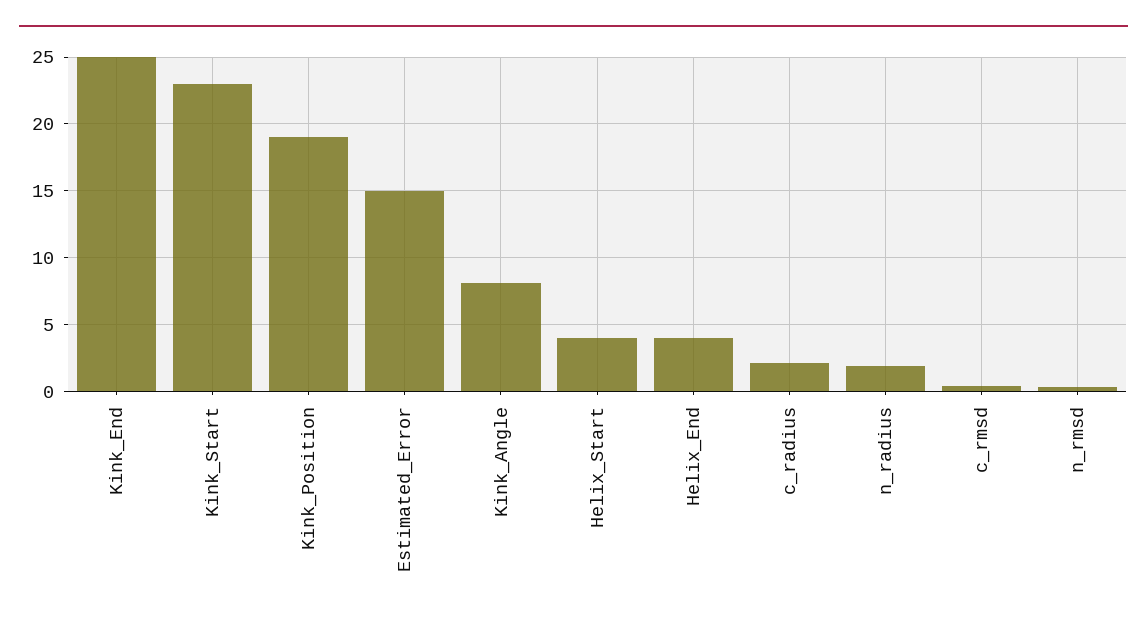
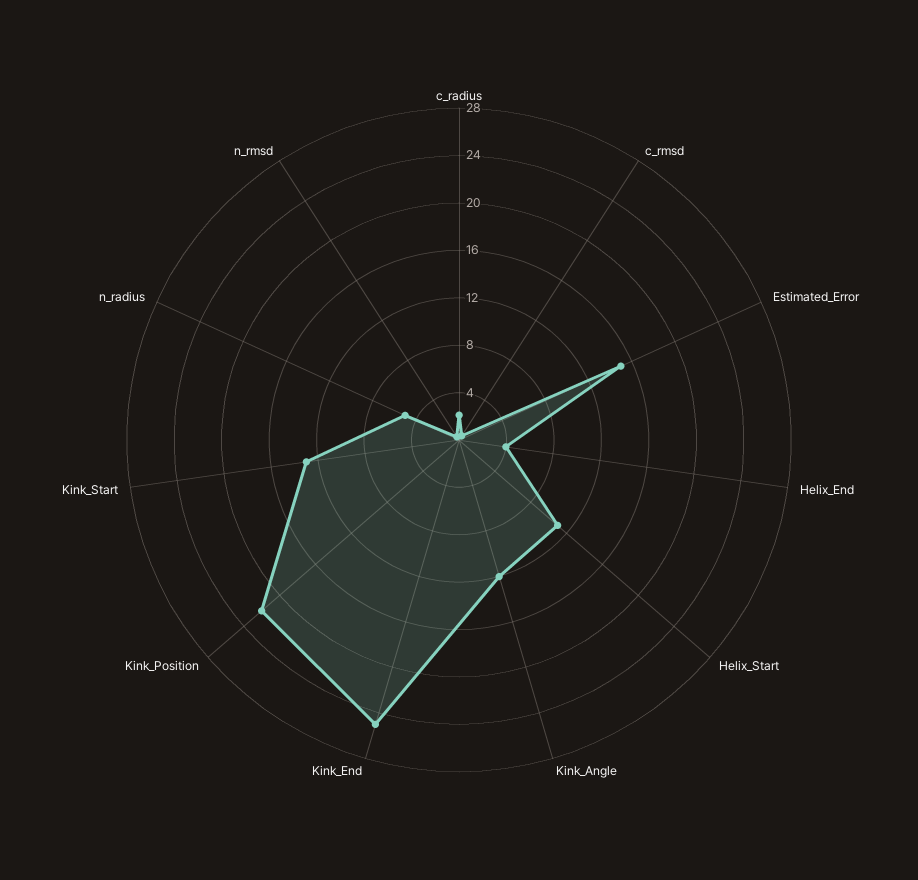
Kink_Start: 23 -> 13
Kink_Position: 19 -> 22
Kink_Angle: 8 -> 12
Helix_Start: 4 -> 11
n_radius: 2 -> 5

